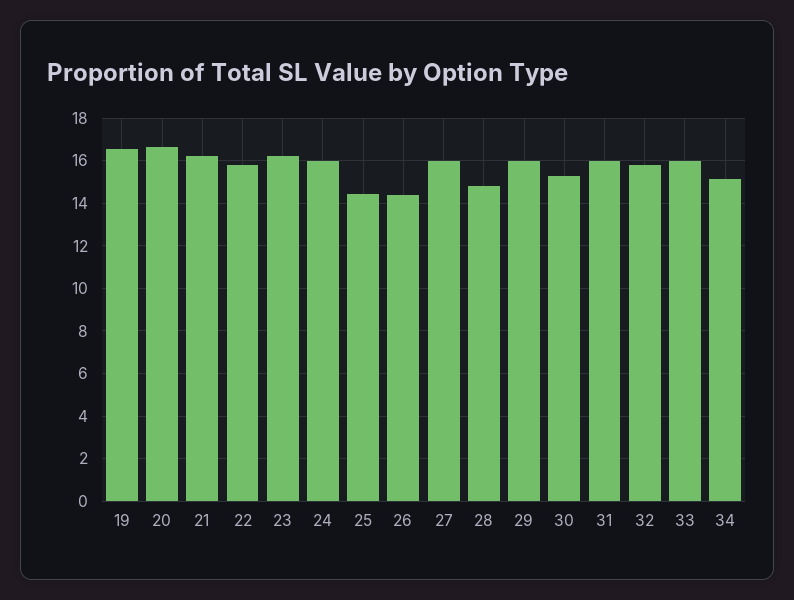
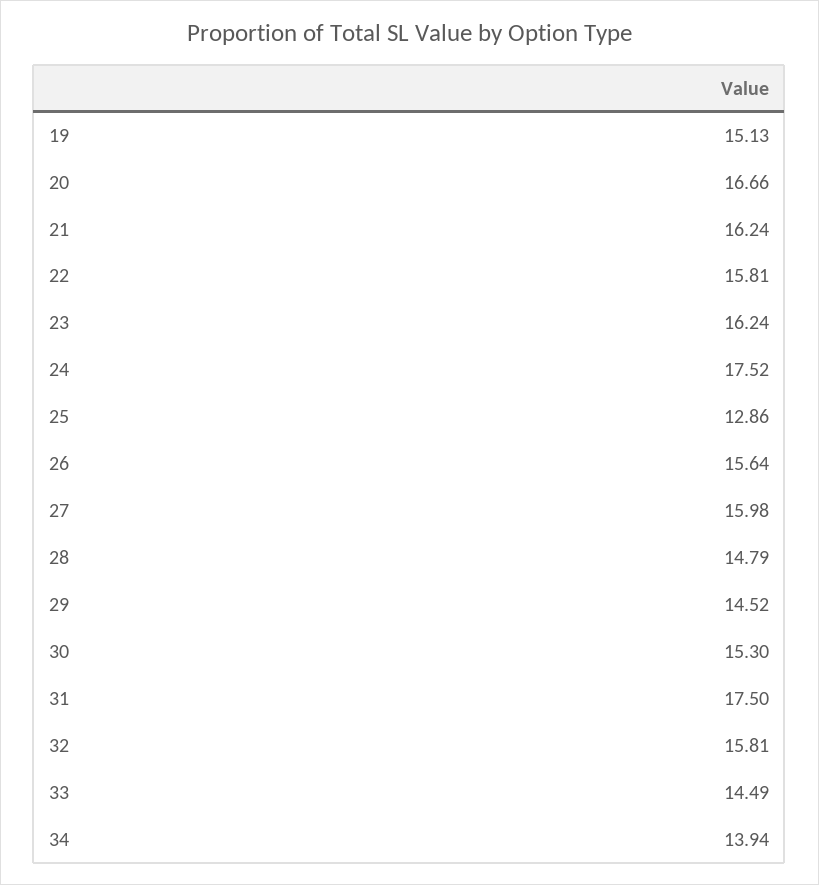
19: 16.5 -> 15.13
24: 16 -> 17.52
25: 14.5 -> 12.86
26: 14.5 -> 15.64
29: 16 -> 14.52
31: 16 -> 17.5
33: 16 -> 14.49
34: 15 -> 13.94

